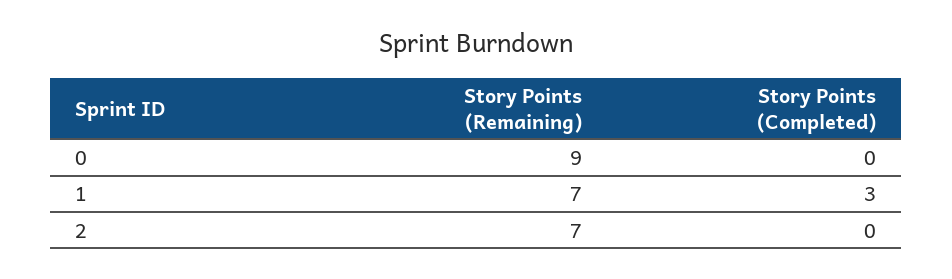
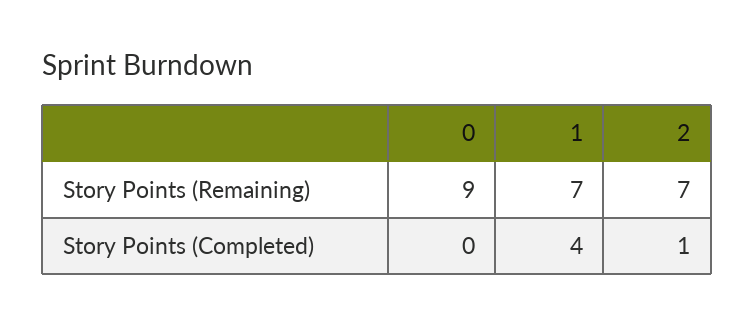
Story Points (Completed), 1: 3 -> 4
Story Points (Completed), 2: 0 -> 1

